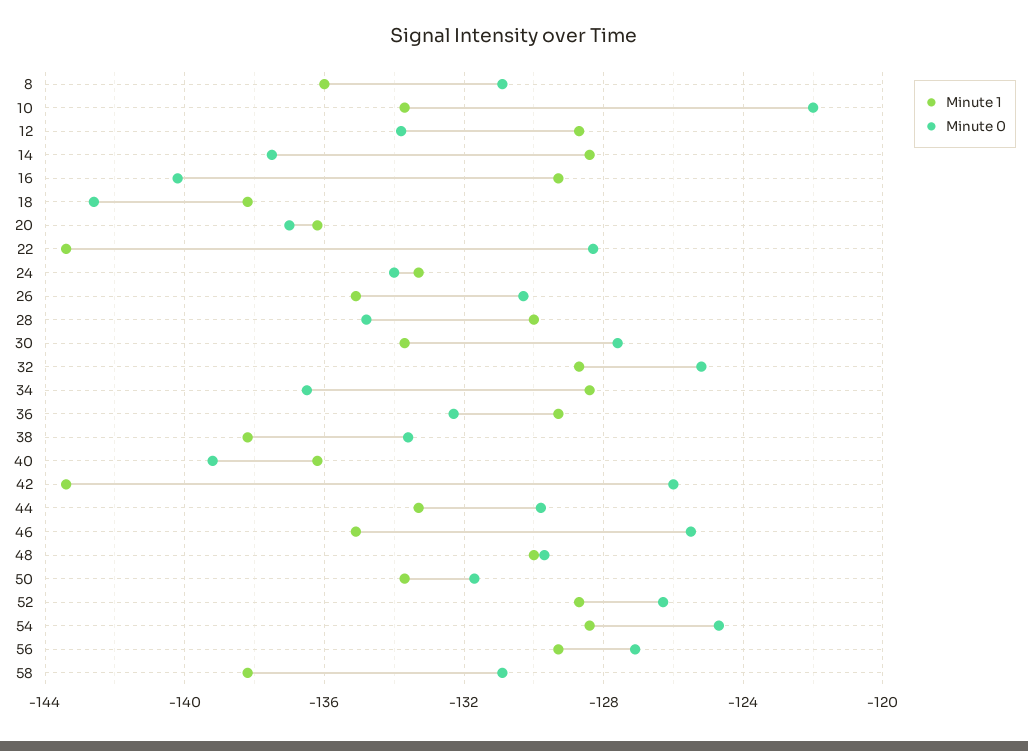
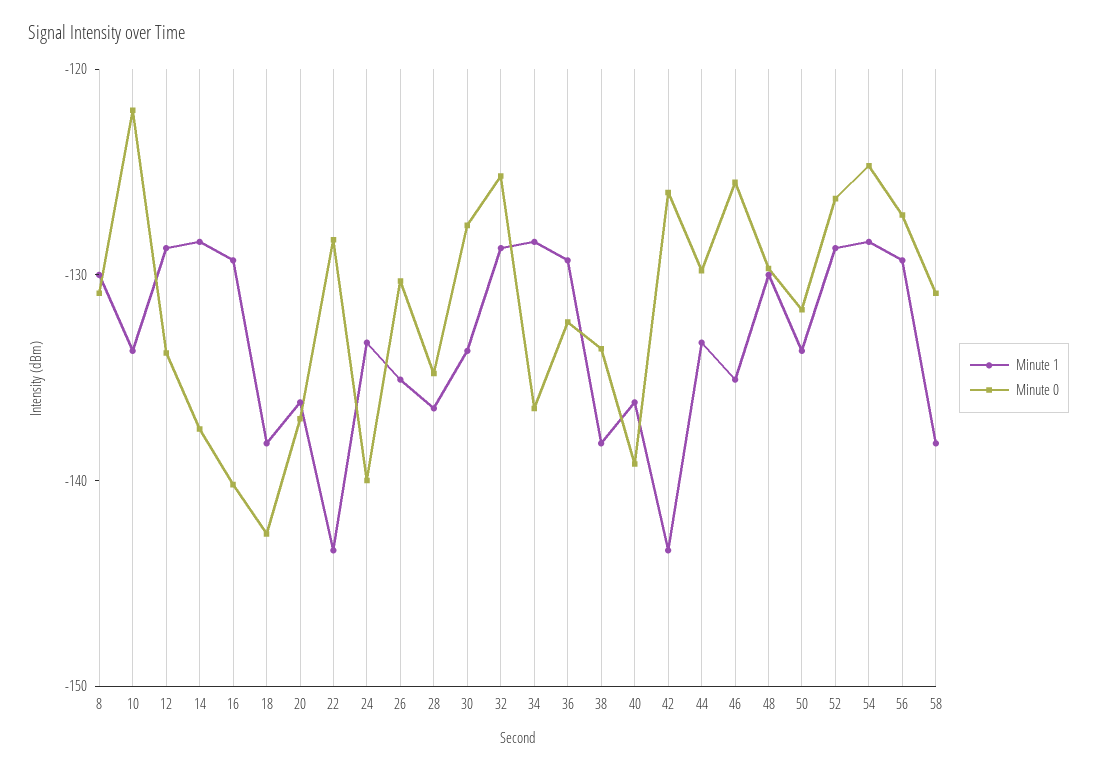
Minute 1, 8: -136 -> -130
Minute 0, 24: -134 -> -140
Minute 1, 28: -130 -> -136

